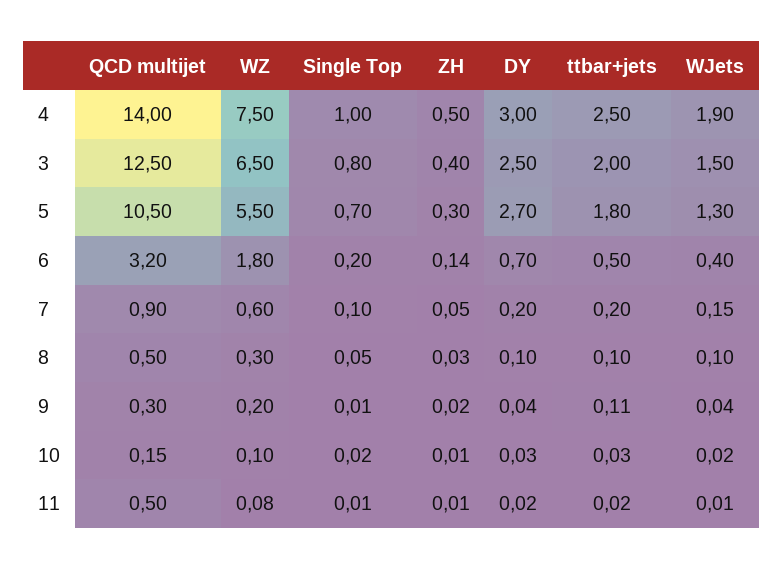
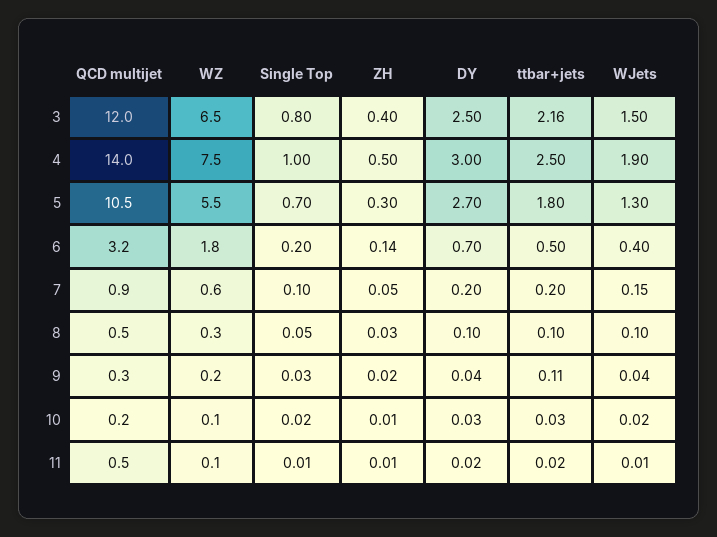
QCD multijet, 3: 12.5 -> 12
ttbar+jets, 3: 2 -> 2.16
Single Top, 9: 0.01 -> 0.03

